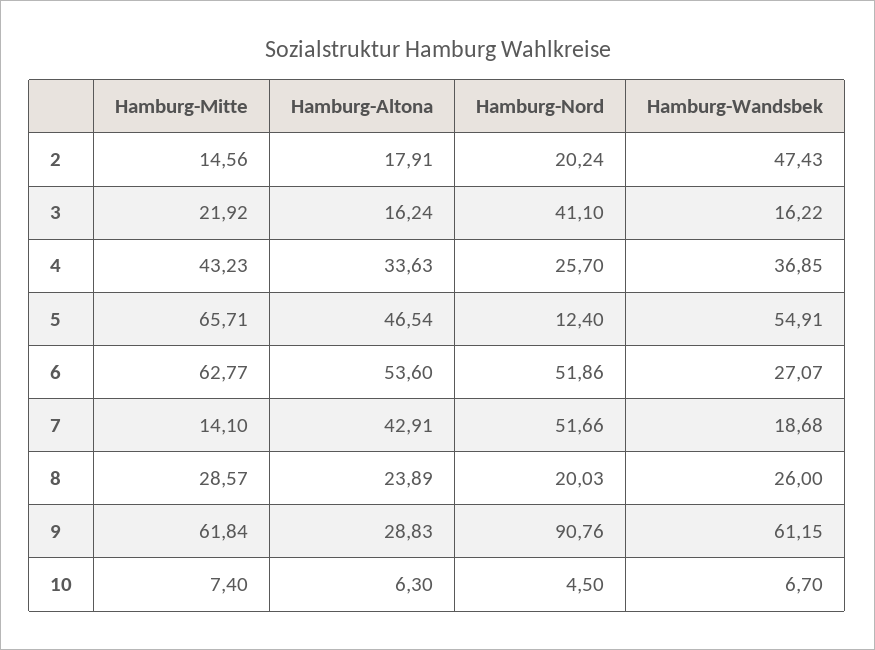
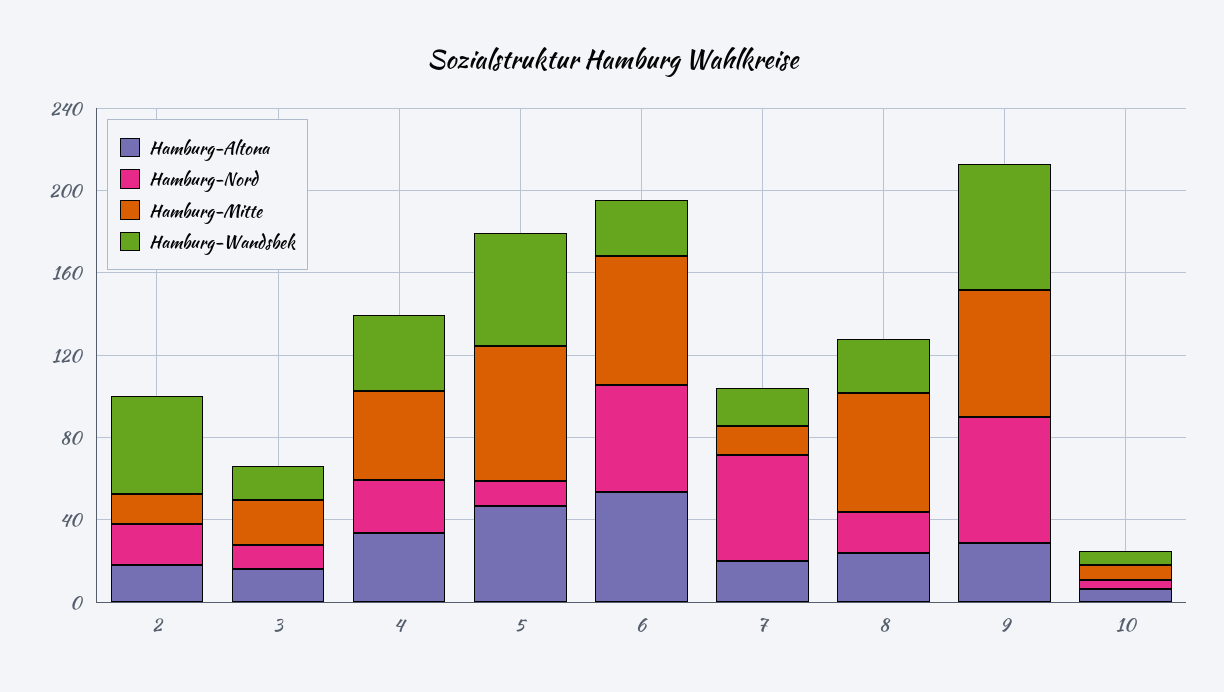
Hamburg-Nord, 3: 41.1 -> 10
Hamburg-Altona, 7: 42.91 -> 20
Hamburg-Mitte, 8: 28.57 -> 60
Hamburg-Nord, 9: 90.76 -> 60

